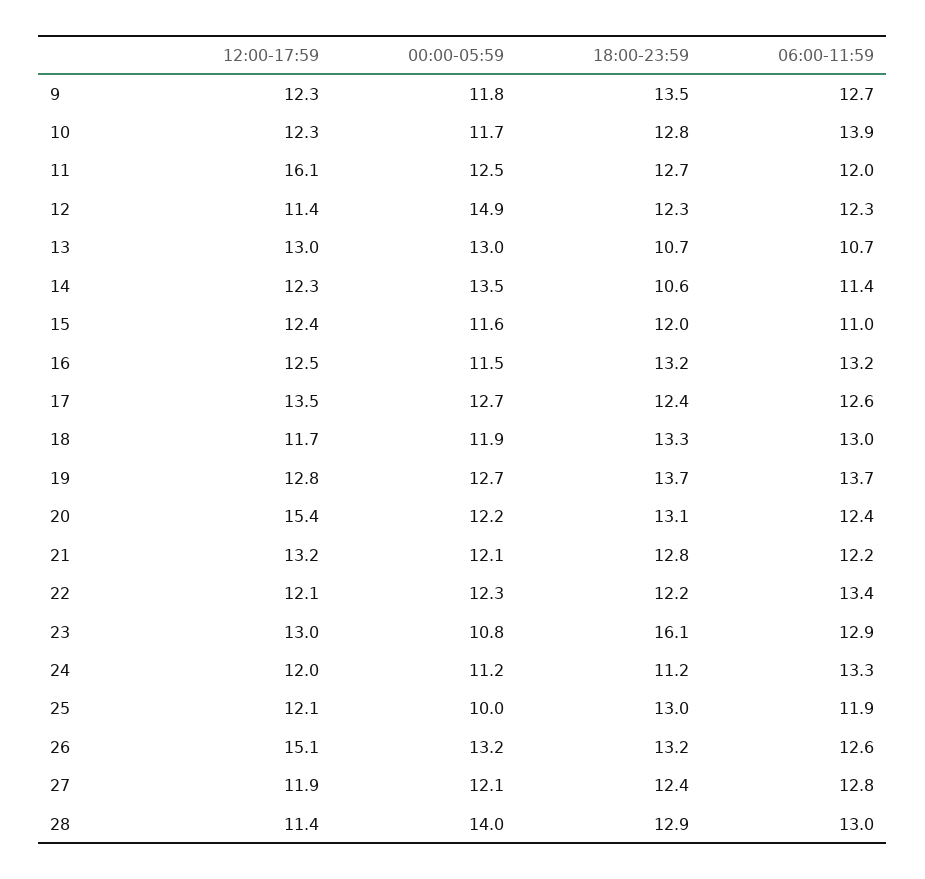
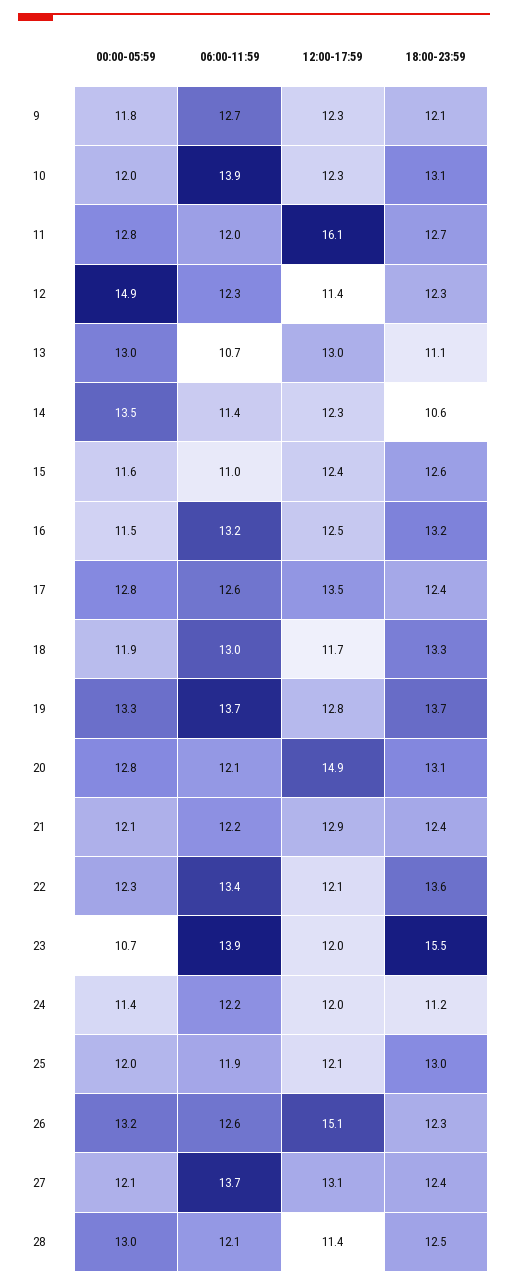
18:00-23:59, 9: 13.5 -> 12.1
00:00-05:59, 10: 11.7 -> 12
18:00-23:59, 10: 12.8 -> 13.1
00:00-05:59, 11: 12.5 -> 12.8
18:00-23:59, 13: 10.7 -> 11.1
18:00-23:59, 15: 12 -> 12.6
00:00-05:59, 17: 12.7 -> 12.8
00:00-05:59, 19: 12.7 -> 13.3
12:00-17:59, 20: 15.4 -> 14.9
00:00-05:59, 20: 12.2 -> 12.8
06:00-11:59, 20: 12.4 -> 12.1
12:00-17:59, 21: 13.2 -> 12.9
18:00-23:59, 21: 12.8 -> 12.4
18:00-23:59, 22: 12.2 -> 13.6
12:00-17:59, 23: 13 -> 12
00:00-05:59, 23: 10.8 -> 10.7
18:00-23:59, 23: 16.1 -> 15.5
06:00-11:59, 23: 12.9 -> 13.9
00:00-05:59, 24: 11.2 -> 11.4
06:00-11:59, 24: 13.3 -> 12.2
00:00-05:59, 25: 10 -> 12
18:00-23:59, 26: 13.2 -> 12.3
12:00-17:59, 27: 11.9 -> 13.1
06:00-11:59, 27: 12.8 -> 13.7
00:00-05:59, 28: 14 -> 13
18:00-23:59, 28: 12.9 -> 12.5
06:00-11:59, 28: 13 -> 12.1

